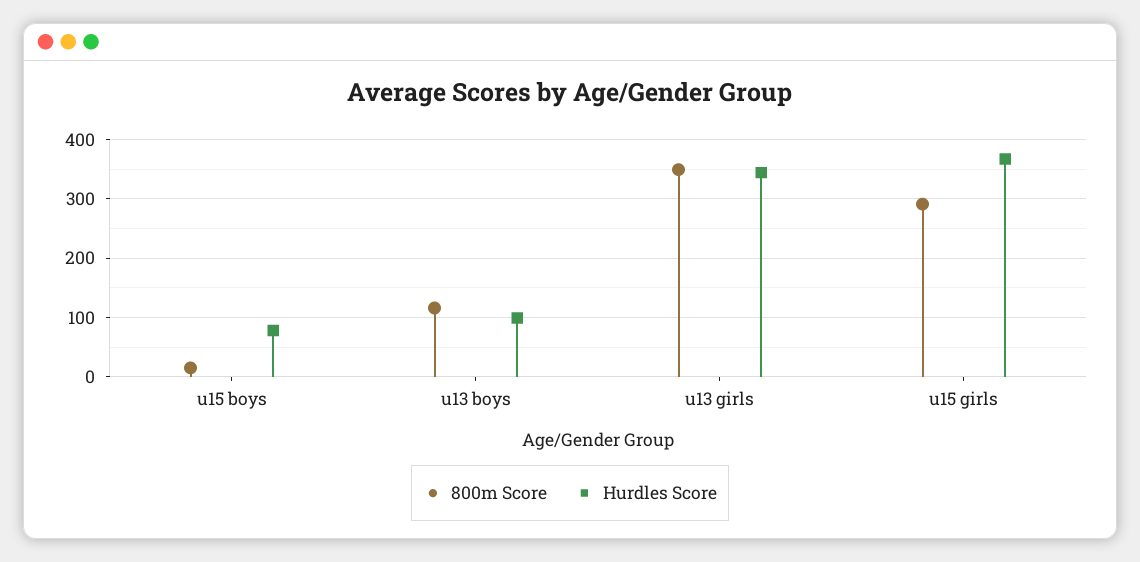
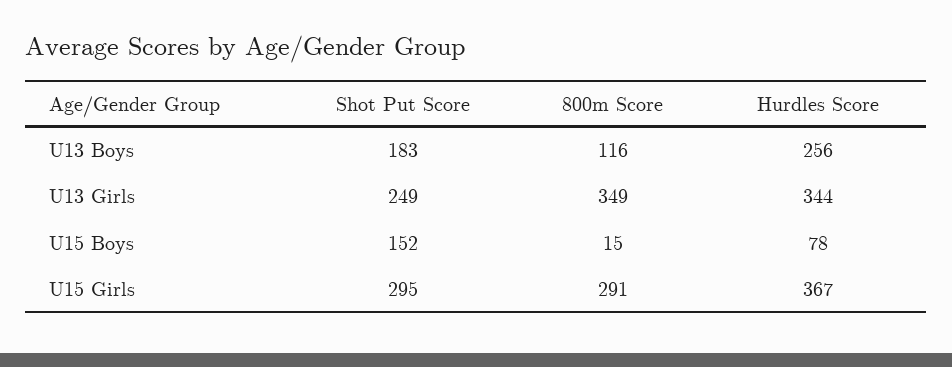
Hurdles Score, u13 boys: 100 -> 256
Shot Put Score, u13 boys: none -> 183
Shot Put Score, u13 girls: none -> 249
Shot Put Score, u15 boys: none -> 152
Shot Put Score, u15 girls: none -> 295

